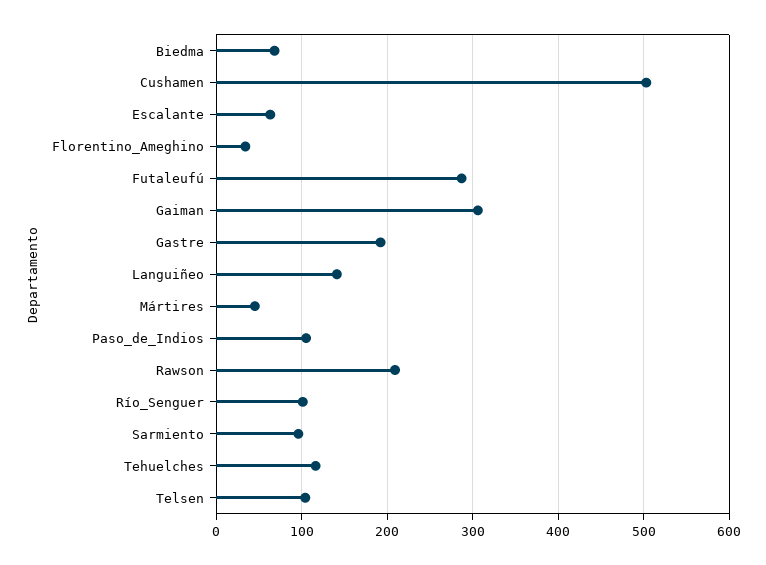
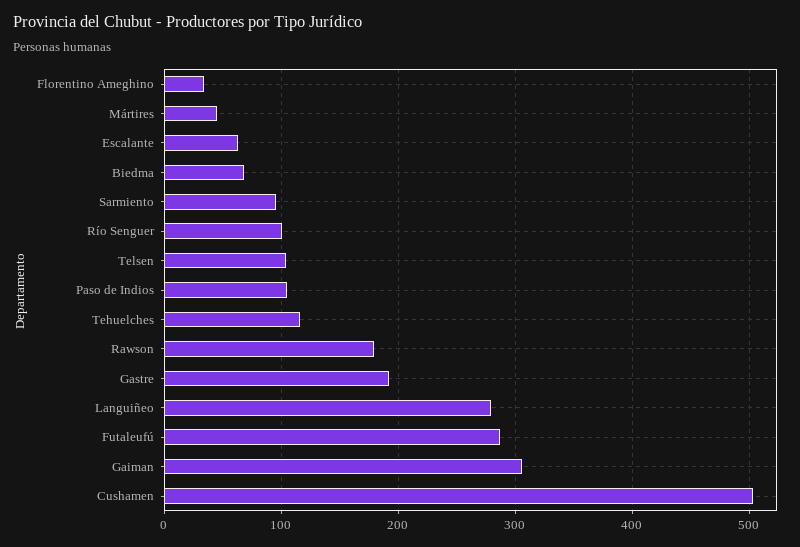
Languiñeo: 140 -> 280
Rawson: 210 -> 180

